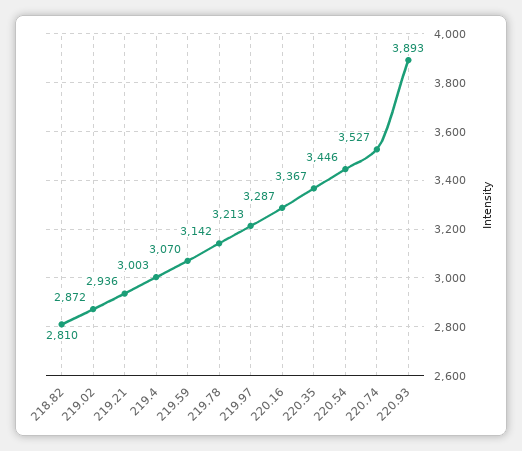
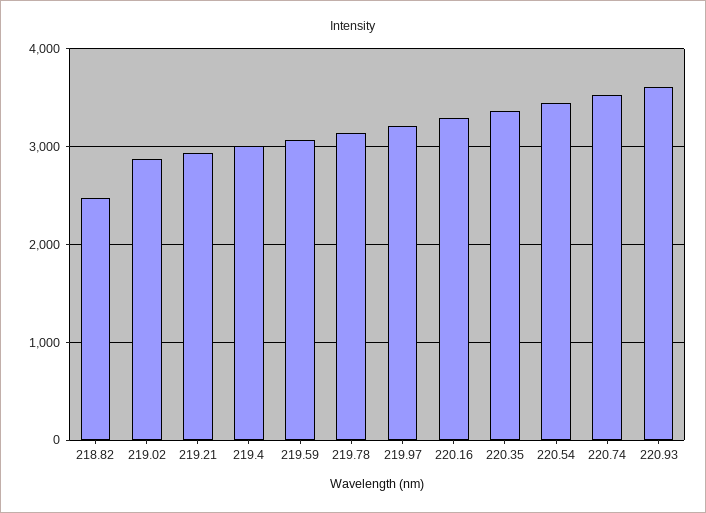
218.82: 2810 -> 2500
220.93: 3893 -> 3600

